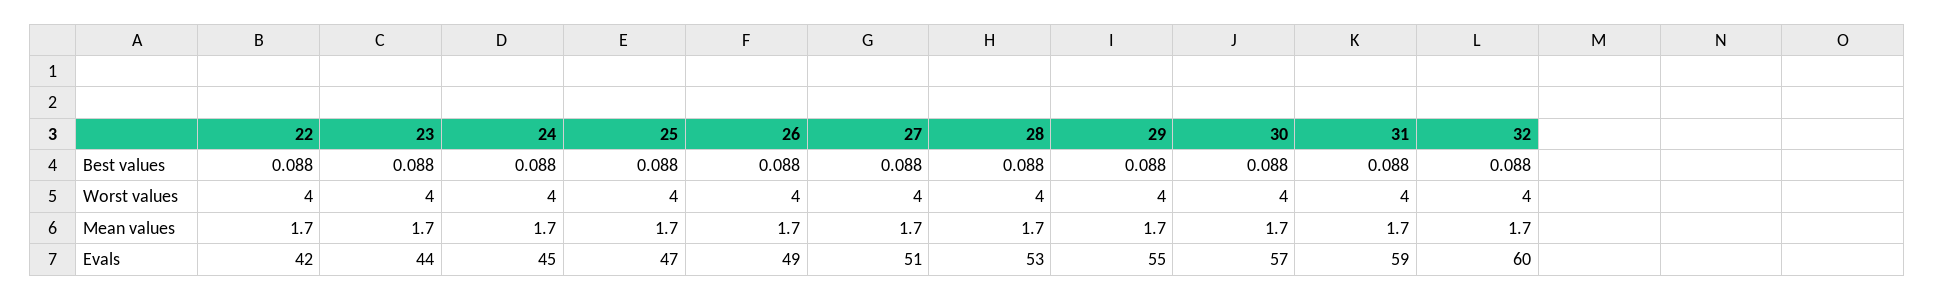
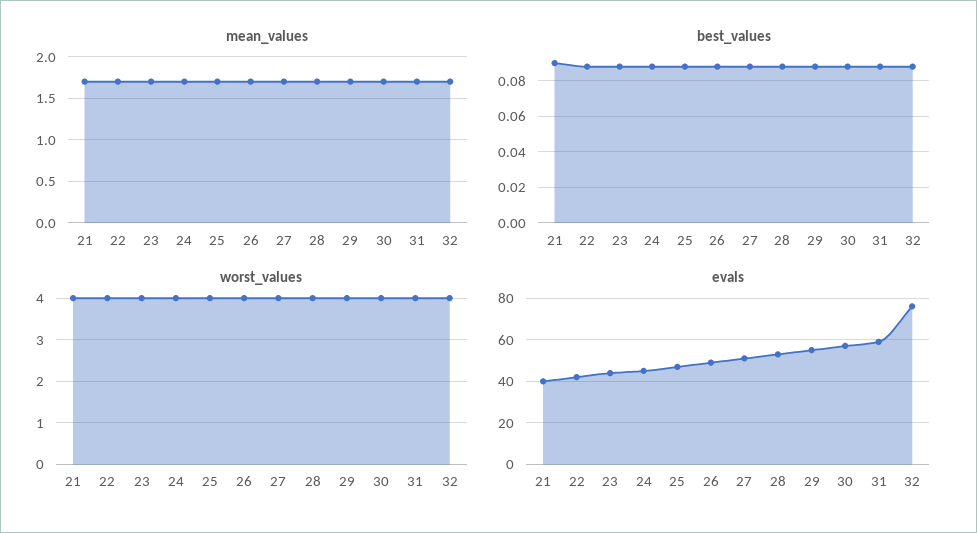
Evals, 32: 60 -> 75
Mean values, 21: none -> 1.7
Best values, 21: none -> 0.09
Worst values, 21: none -> 4
Evals, 21: none -> 40

